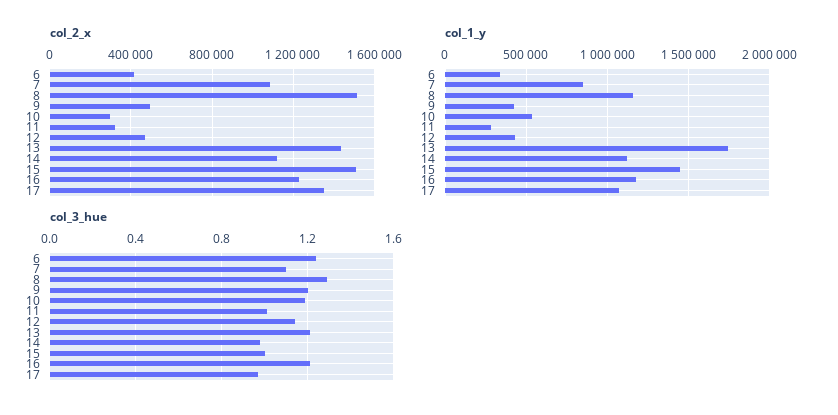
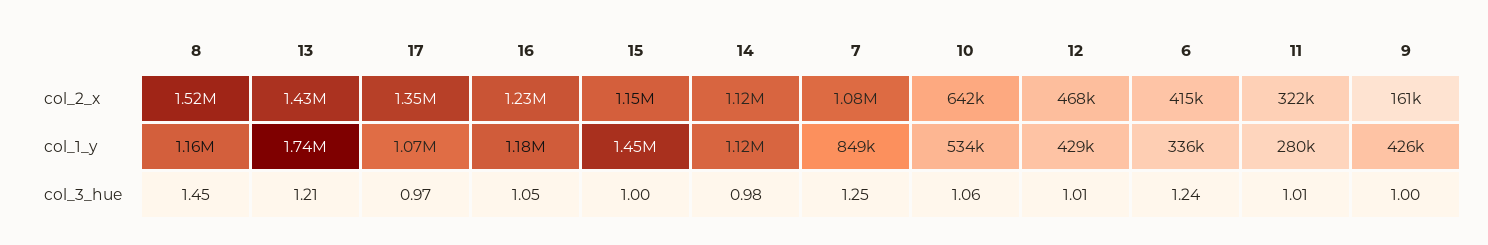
col_2_x, 9: 500000 -> 161000
col_2_x, 10: 300000 -> 642000
col_2_x, 15: 1500000 -> 1150000
col_3_hue, 7: 1.1 -> 1.25
col_3_hue, 8: 1.3 -> 1.45
col_3_hue, 9: 1.2 -> 1
col_3_hue, 10: 1.2 -> 1.06
col_3_hue, 12: 1.15 -> 1.01
col_3_hue, 16: 1.2 -> 1.05

